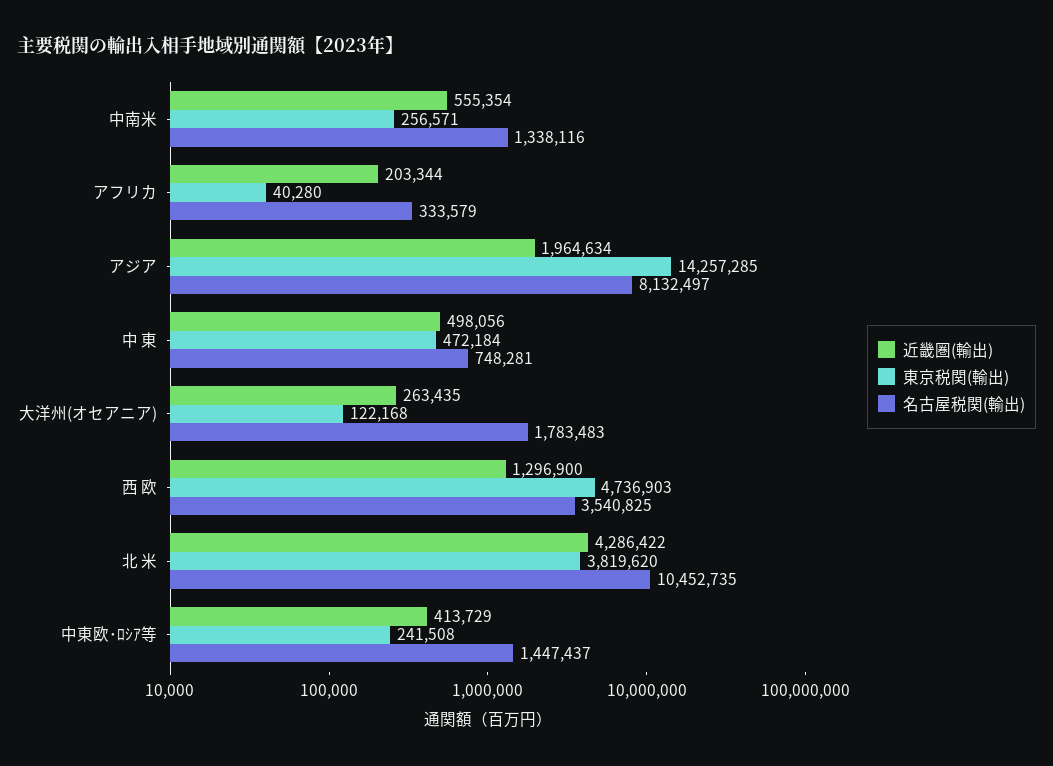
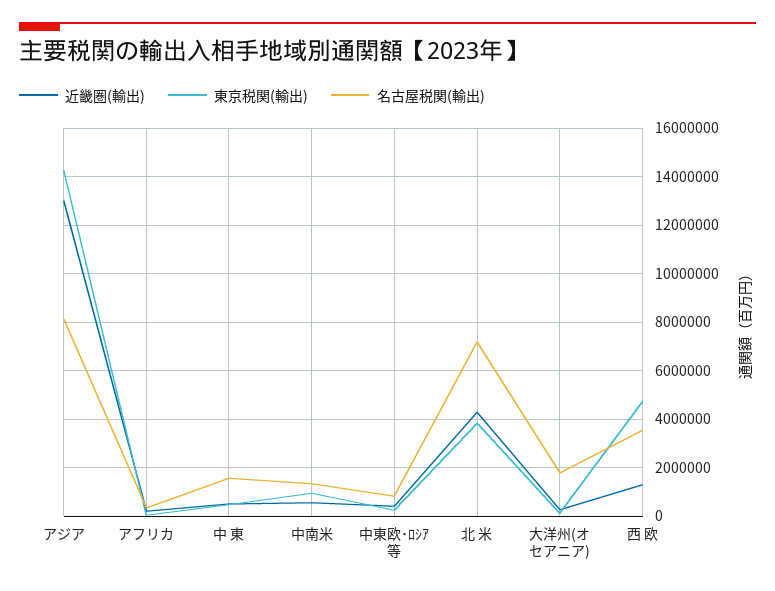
東京税関(輸出), 中南米: 256571 -> 1000000
近畿圏(輸出), アジア: 1964634 -> 13000000
名古屋税関(輸出), 中 東: 748281 -> 1500000
名古屋税関(輸出), 北 米: 10452735 -> 7250000
名古屋税関(輸出), 中東欧･ﾛｼｱ等: 1447437 -> 750000

